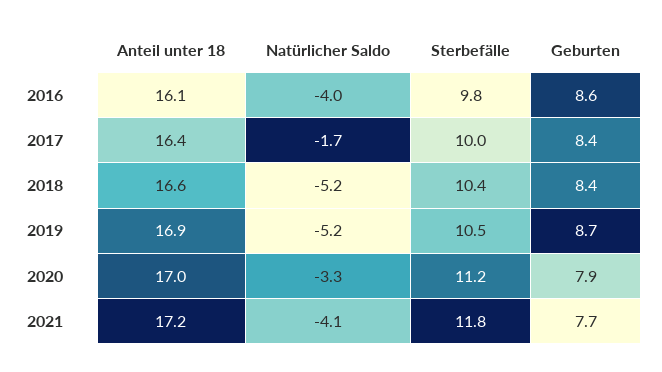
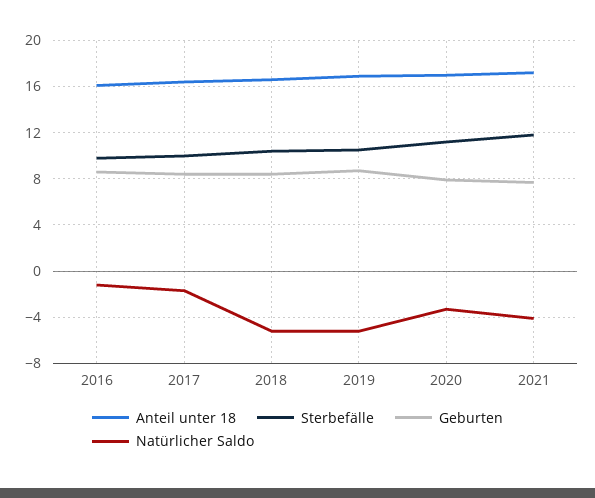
Natürlicher Saldo, 2016: -4 -> -1

